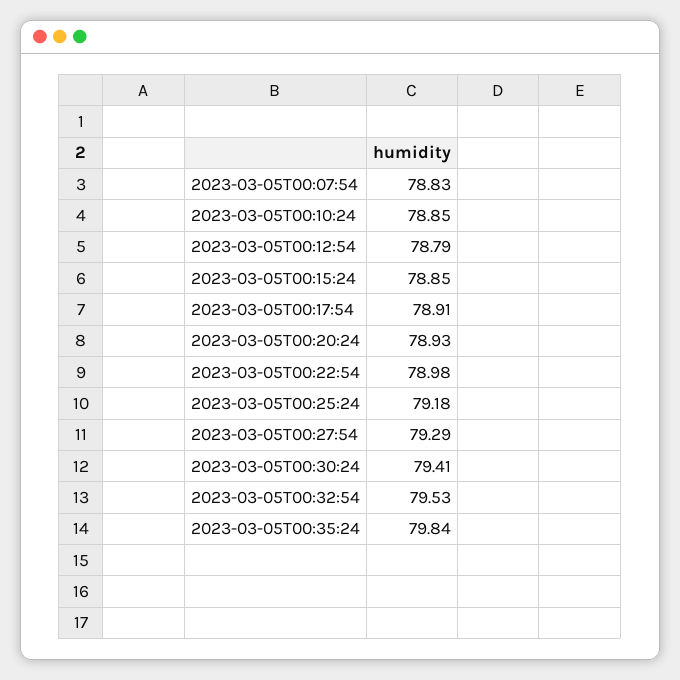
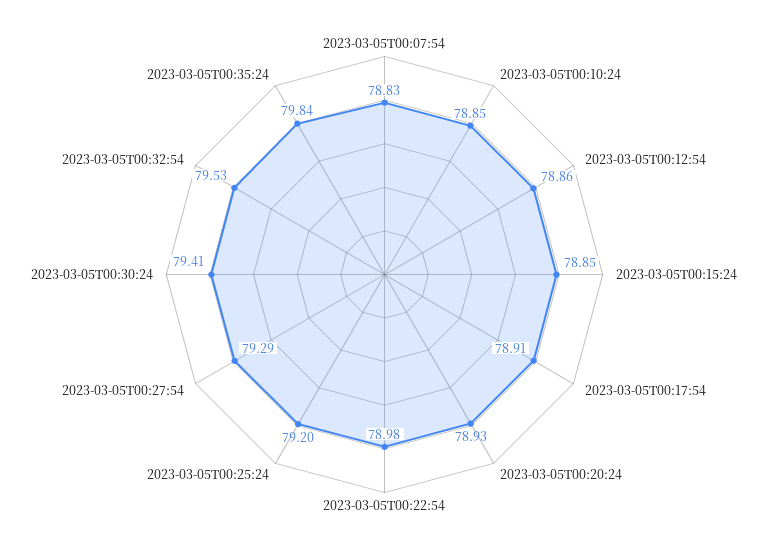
2023-03-05T00:12:54: 78.79 -> 78.86
2023-03-05T00:25:24: 79.18 -> 79.2

